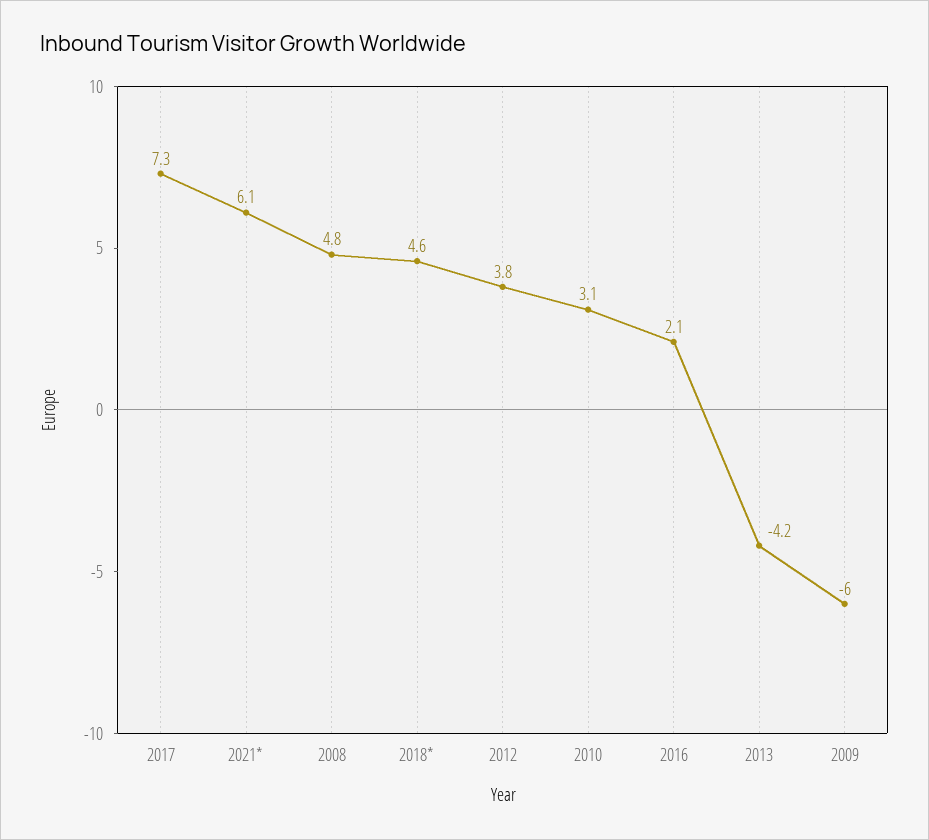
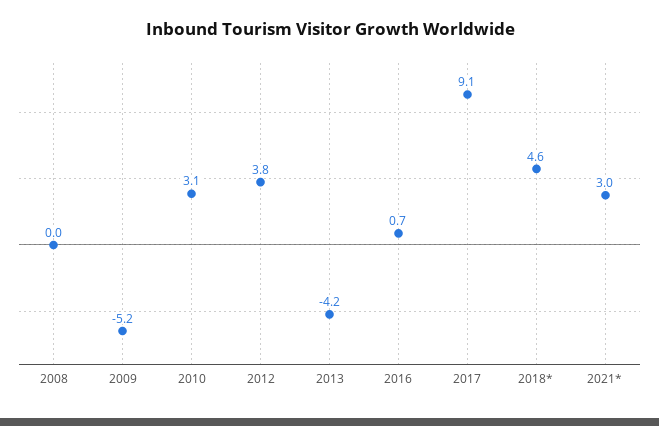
2017: 7.3 -> 9.1
2021*: 6.1 -> 3
2008: 4.8 -> 0
2016: 2.1 -> 0.7
2009: -6 -> -5.2

